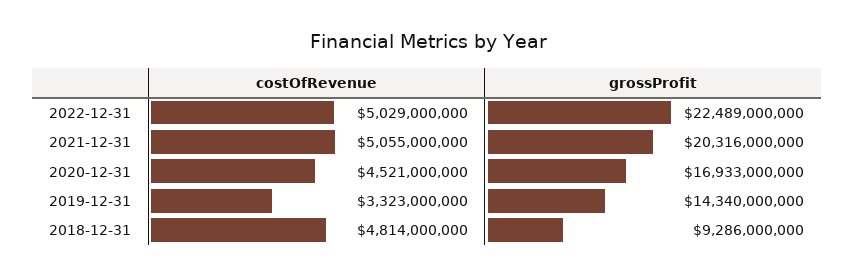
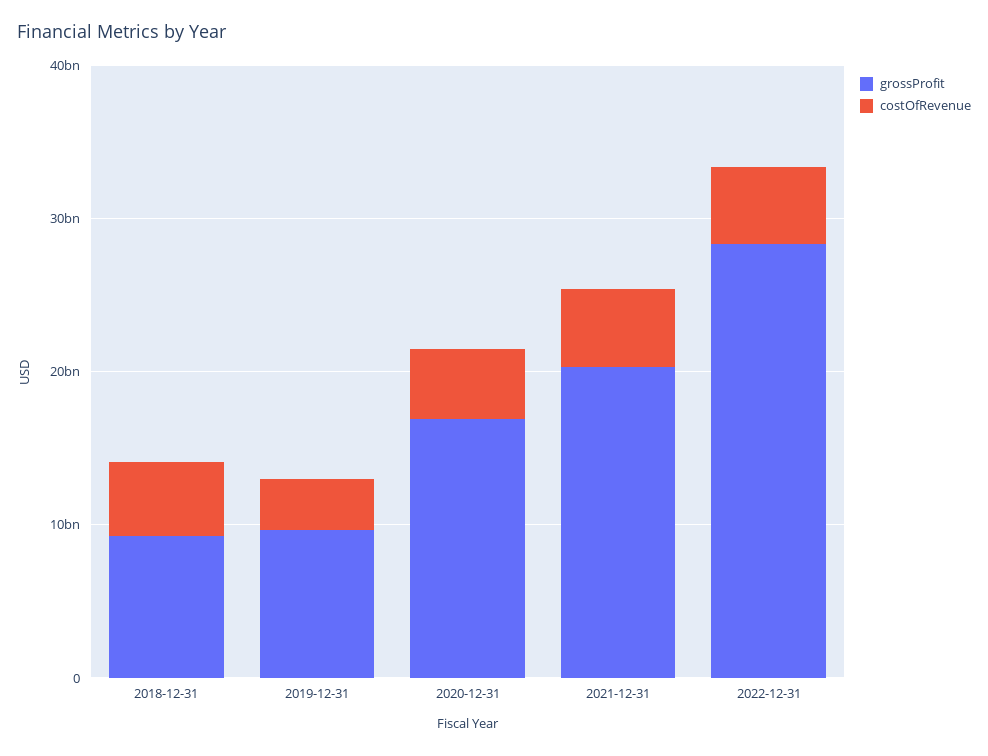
grossProfit, 2022-12-31: 22489000000 -> 28000000000
grossProfit, 2019-12-31: 14340000000 -> 10000000000

